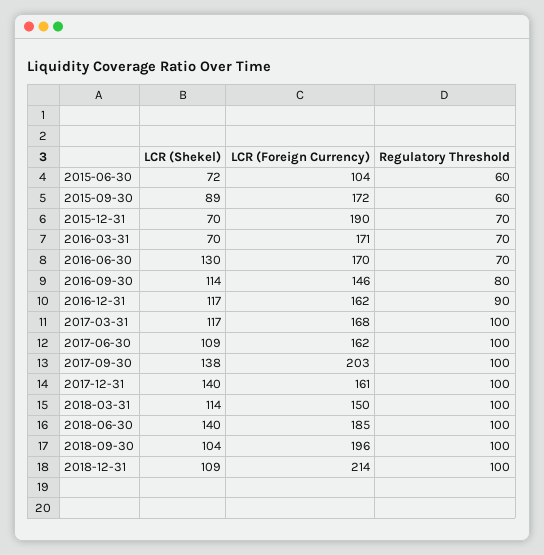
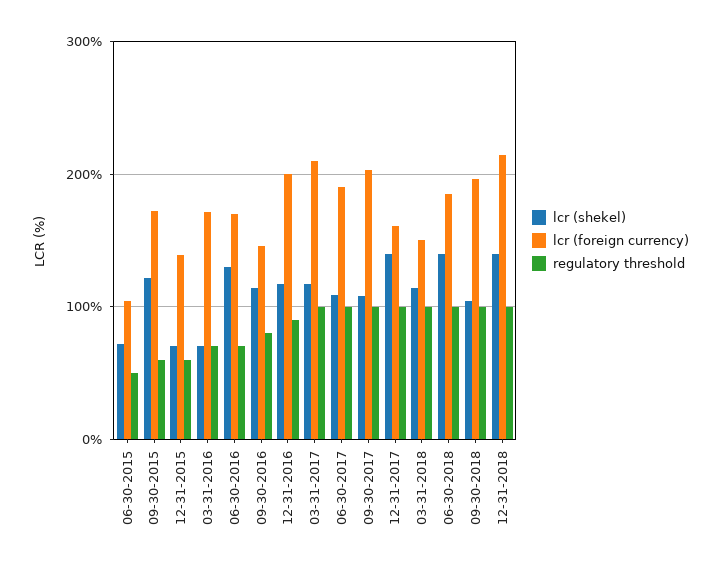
Regulatory Threshold, 2015-06-30: 60 -> 50
LCR (Shekel), 2015-09-30: 89 -> 120
LCR (Foreign Currency), 2015-12-31: 190 -> 140
Regulatory Threshold, 2015-12-31: 70 -> 60
LCR (Foreign Currency), 2016-12-31: 162 -> 200
LCR (Foreign Currency), 2017-03-31: 168 -> 210
LCR (Foreign Currency), 2017-06-30: 162 -> 190
LCR (Shekel), 2017-09-30: 138 -> 110
LCR (Shekel), 2018-12-31: 109 -> 140

